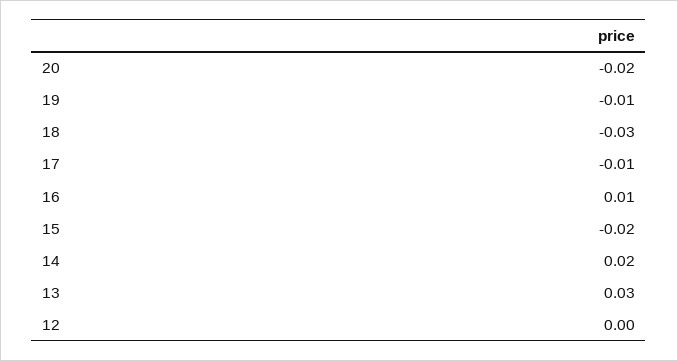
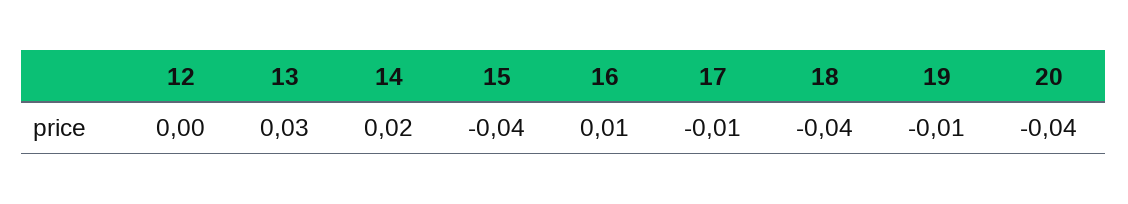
20: -0.02 -> -0.04
18: -0.03 -> -0.04
15: -0.02 -> -0.04

